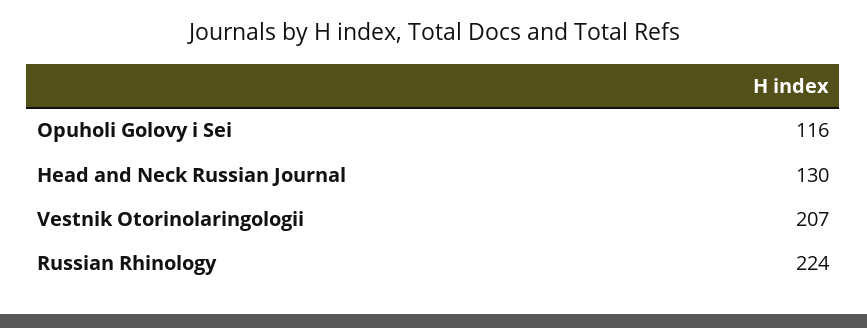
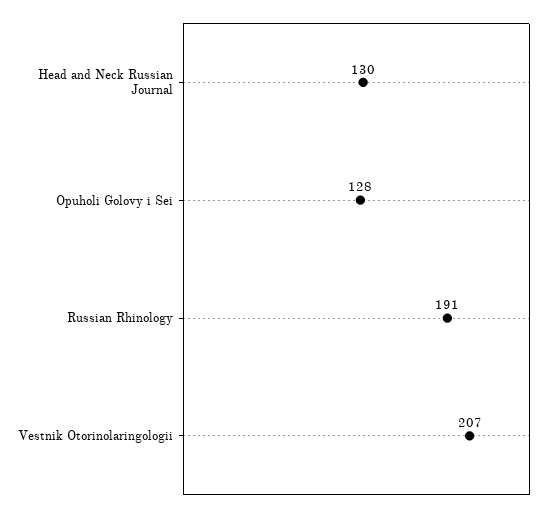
Opuholi Golovy i Sei: 116 -> 128
Russian Rhinology: 224 -> 191

